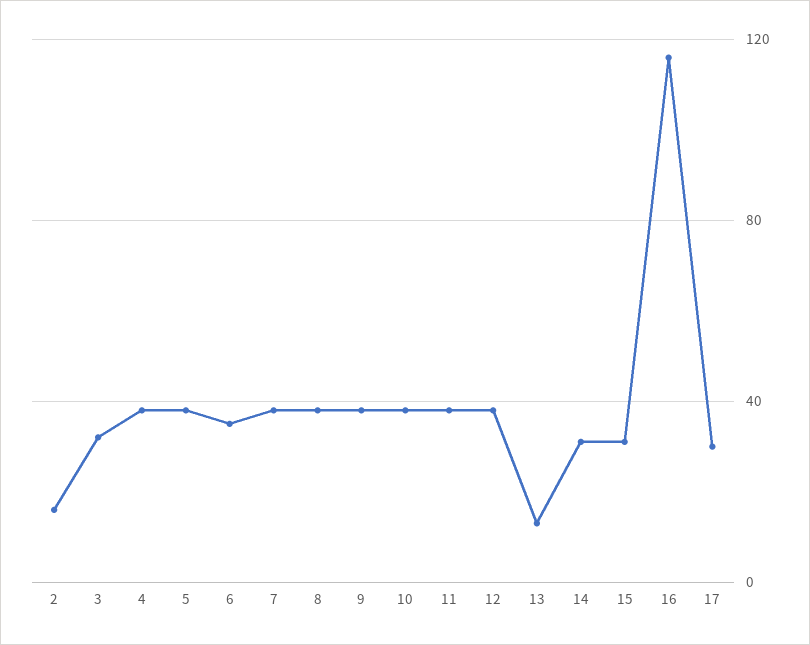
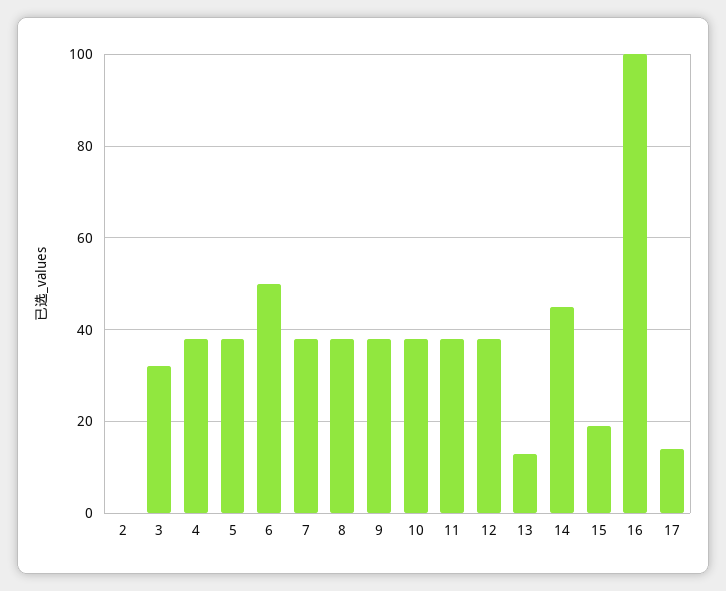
2: 15 -> 0
6: 35 -> 50
14: 30 -> 45
15: 30 -> 20
16: 115 -> 100
17: 30 -> 15

